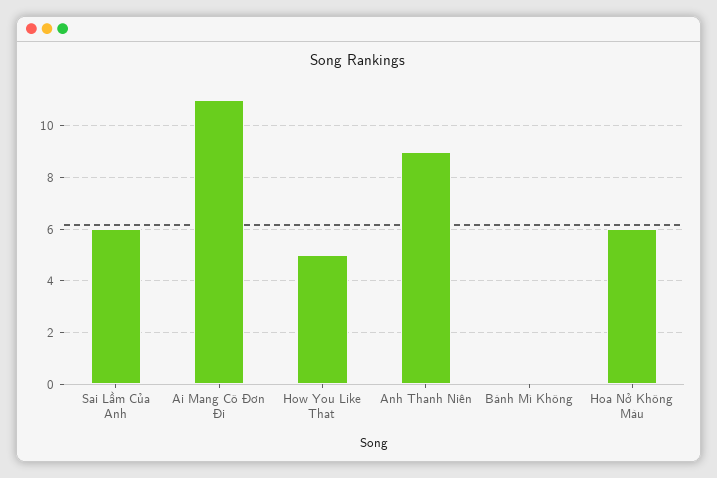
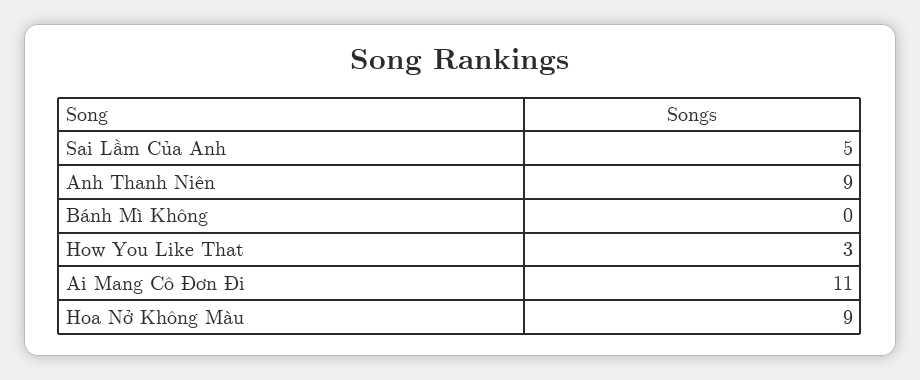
Sai Lầm Của Anh: 6 -> 5
How You Like That: 5 -> 3
Hoa Nở Không Màu: 6 -> 9

